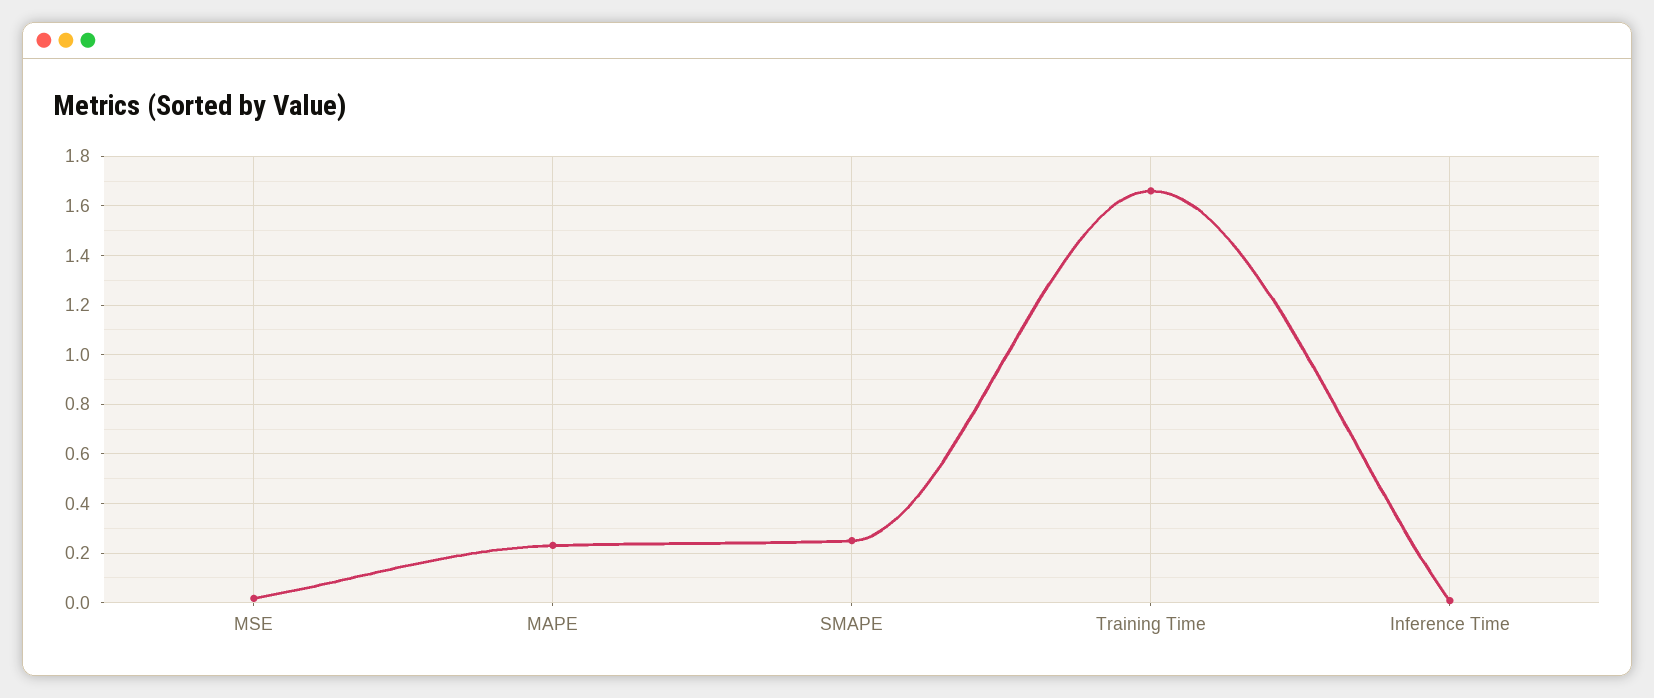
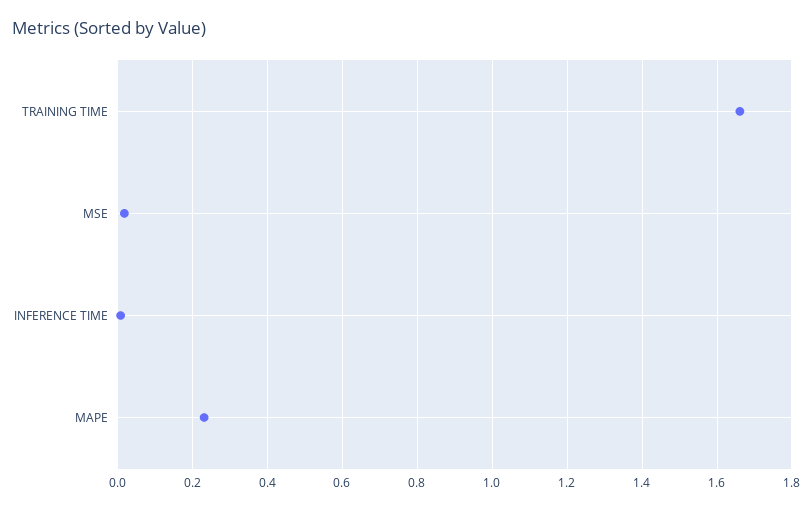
SMAPE: 0.25 -> none

